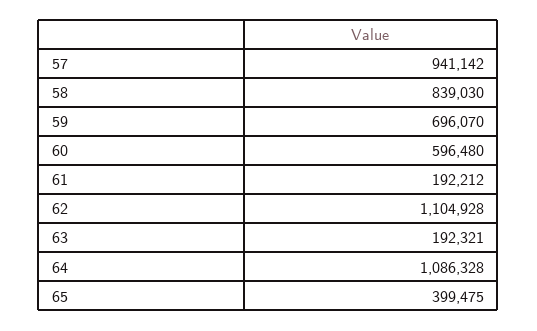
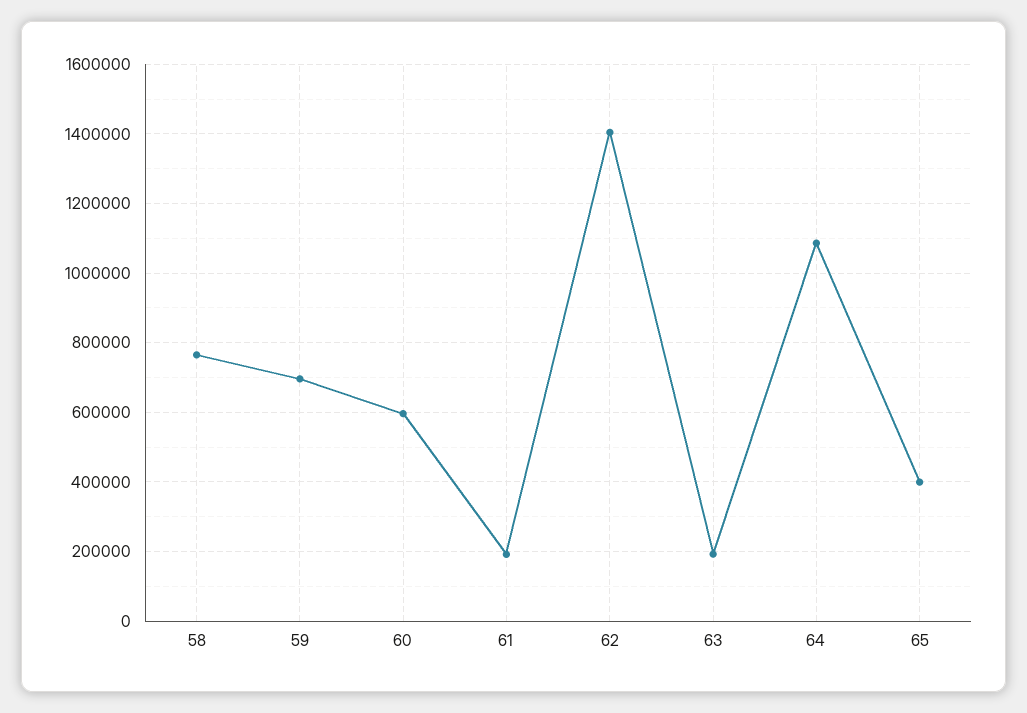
57: 941142 -> none
58: 839030 -> 760000
62: 1104928 -> 1400000

